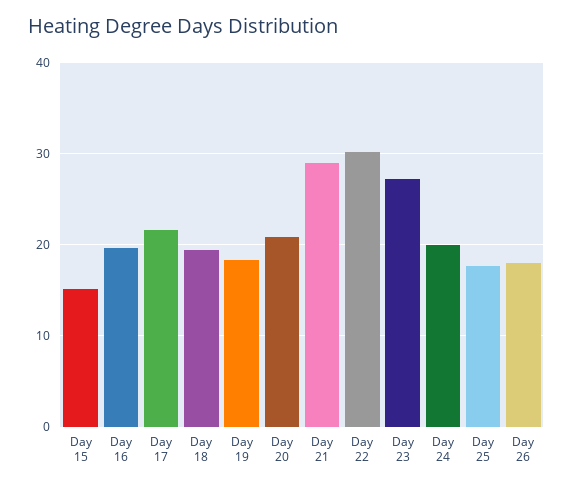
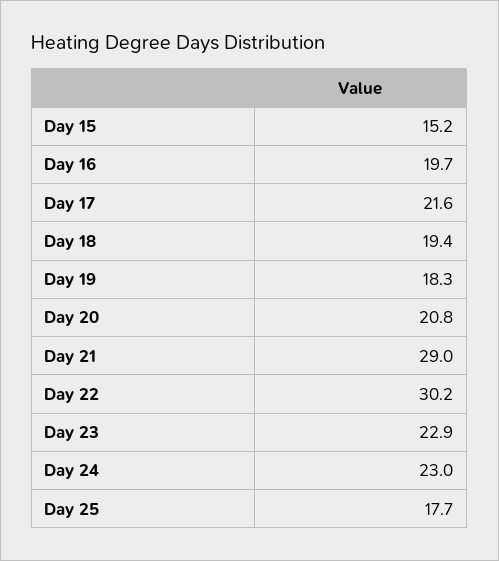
Day 23: 27 -> 22.9
Day 24: 20 -> 23
Day 26: 18 -> none

